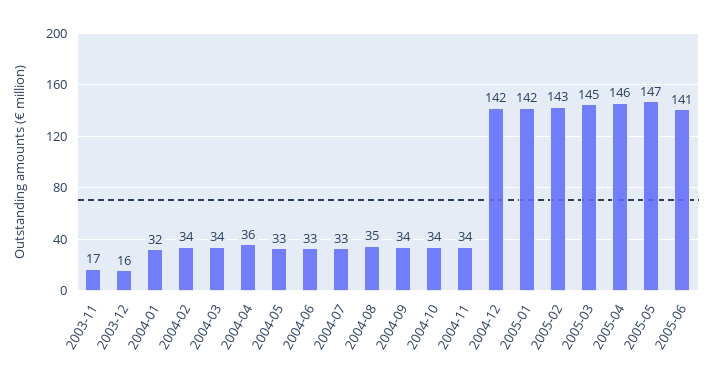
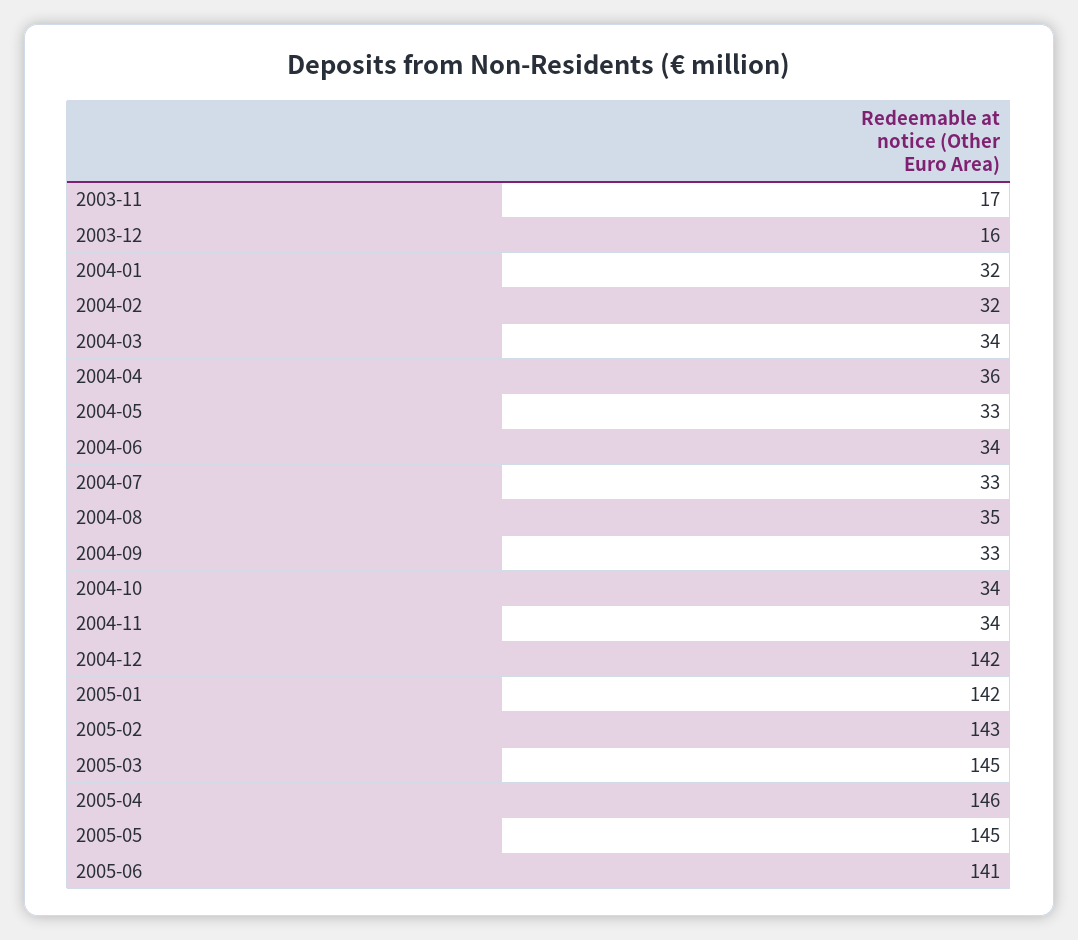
2004-02: 34 -> 32
2004-06: 33 -> 34
2004-09: 34 -> 33
2005-05: 147 -> 145

